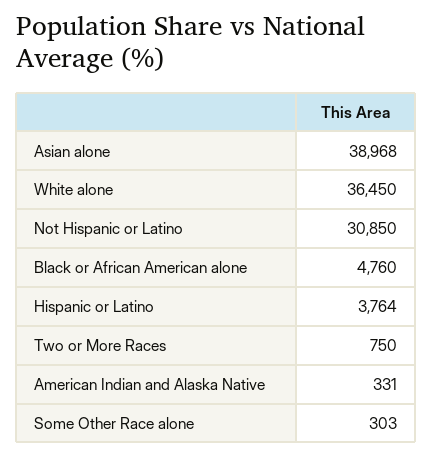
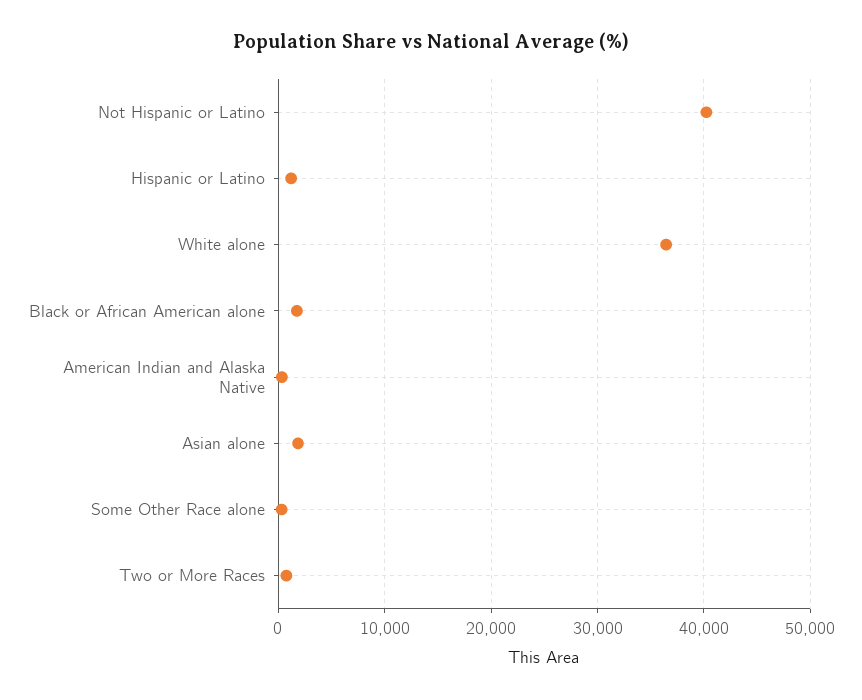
Asian alone: 38968 -> 2000
Not Hispanic or Latino: 30850 -> 40000
Black or African American alone: 4760 -> 2000
Hispanic or Latino: 3764 -> 1000

